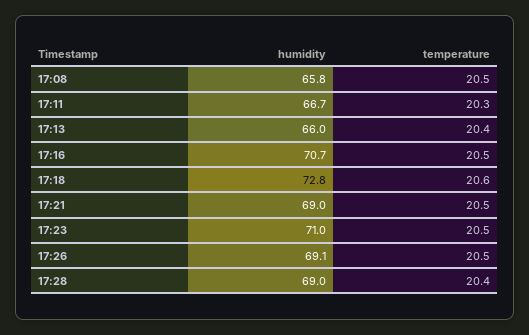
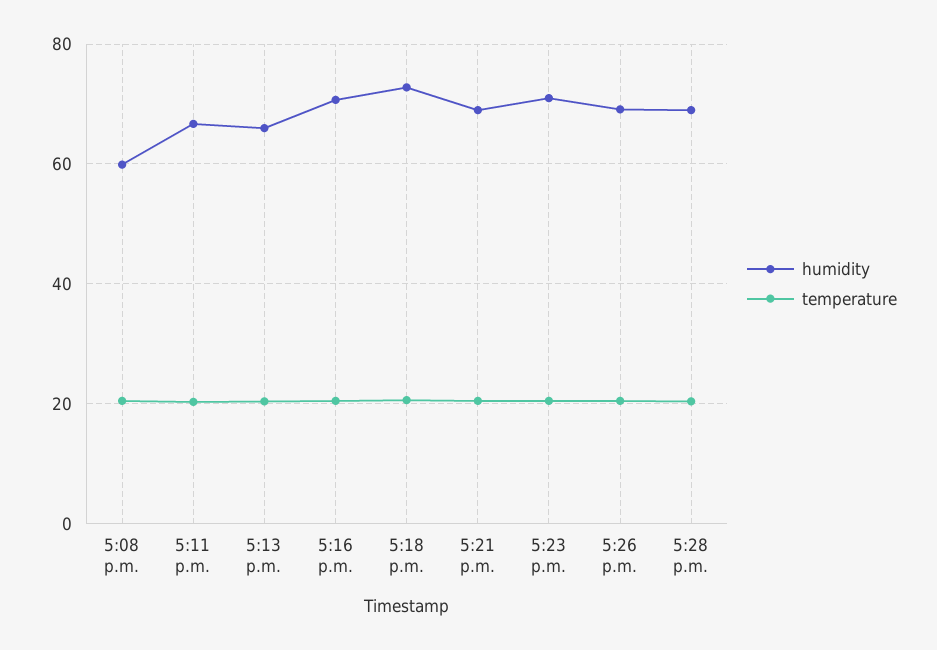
humidity, 17:08: 65.8 -> 60

